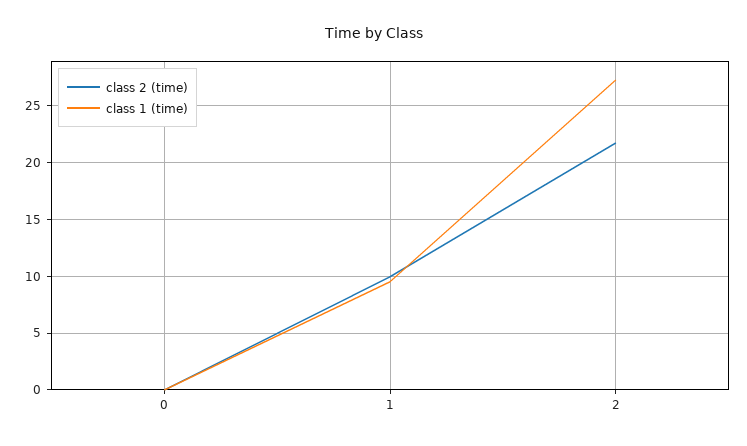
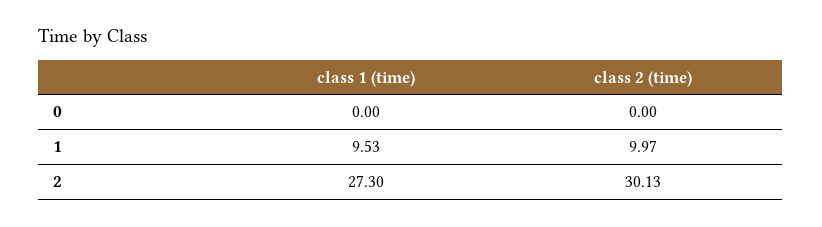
class 2 (time), 2: 22 -> 30.13

